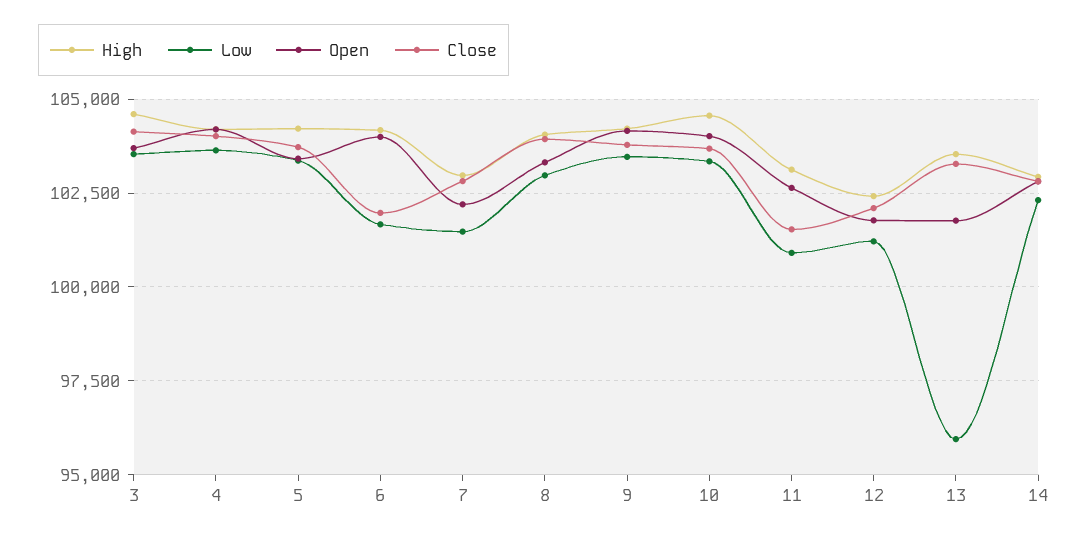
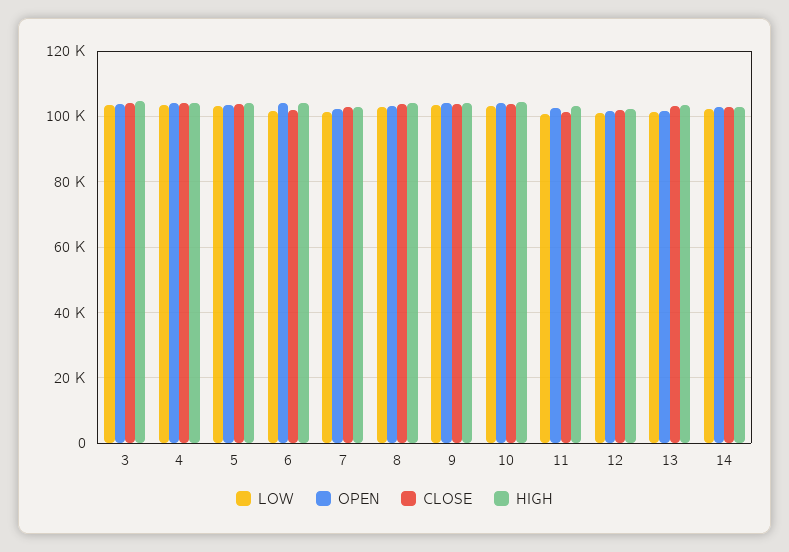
Low, 13: 96000 -> 102000

